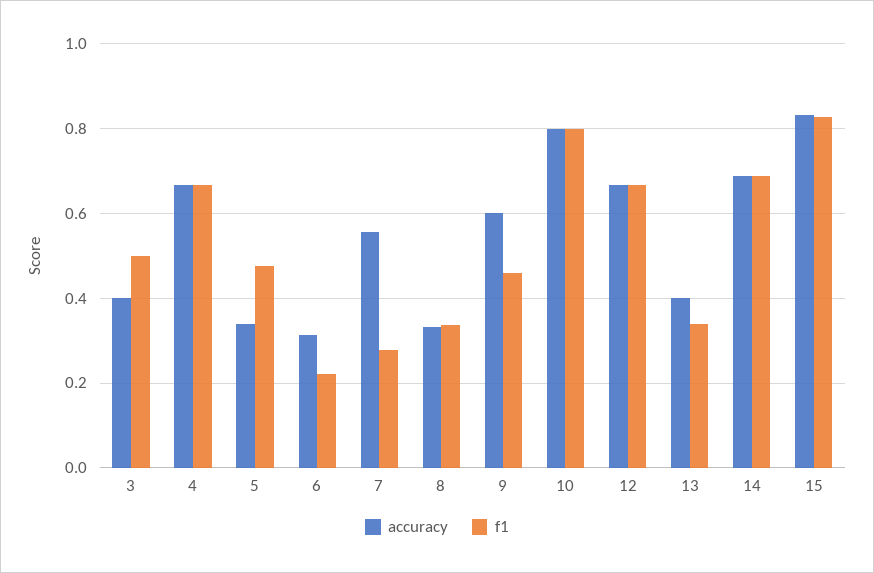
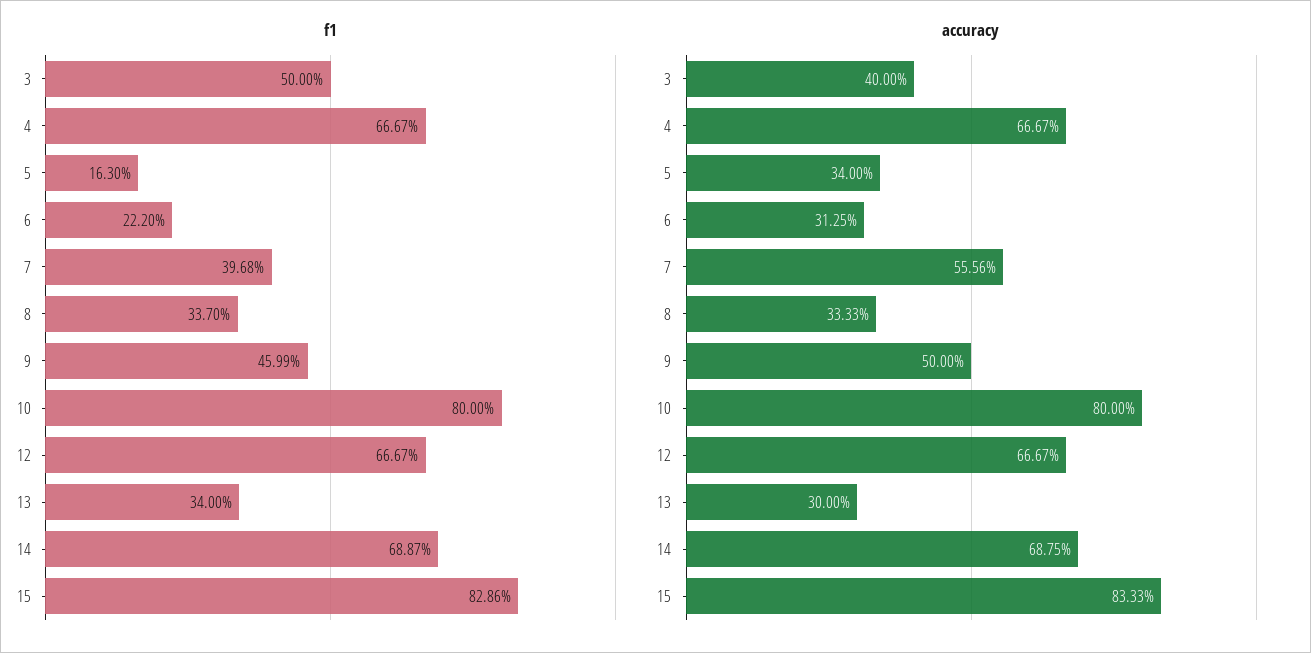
f1, 5: 0.48 -> 0.163
f1, 7: 0.28 -> 0.3968
accuracy, 9: 0.6 -> 0.5
accuracy, 13: 0.4 -> 0.3

